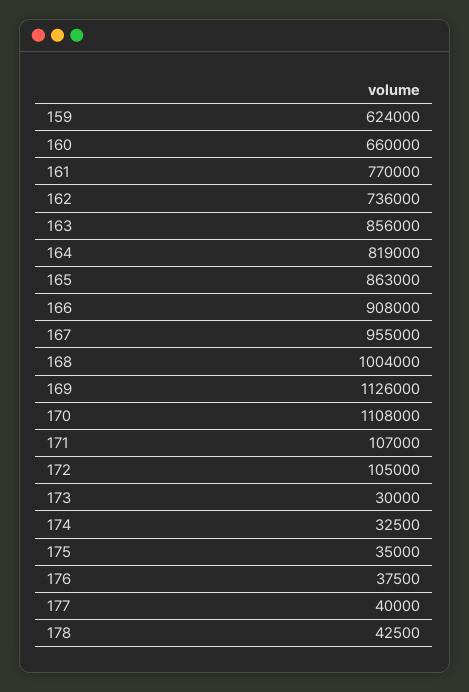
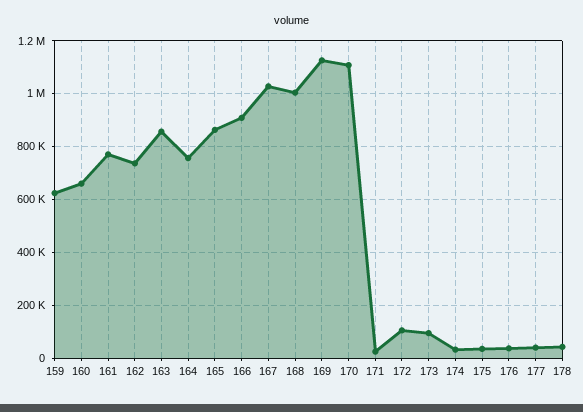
164: 819000 -> 750000
167: 955000 -> 1025000
171: 107000 -> 25000
173: 30000 -> 100000

